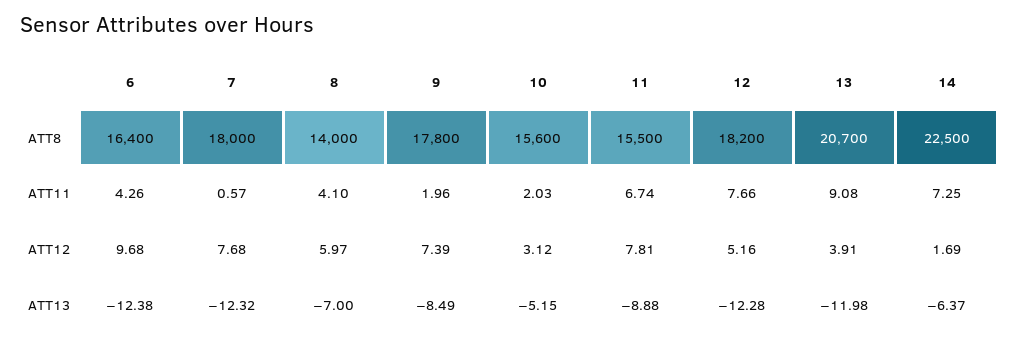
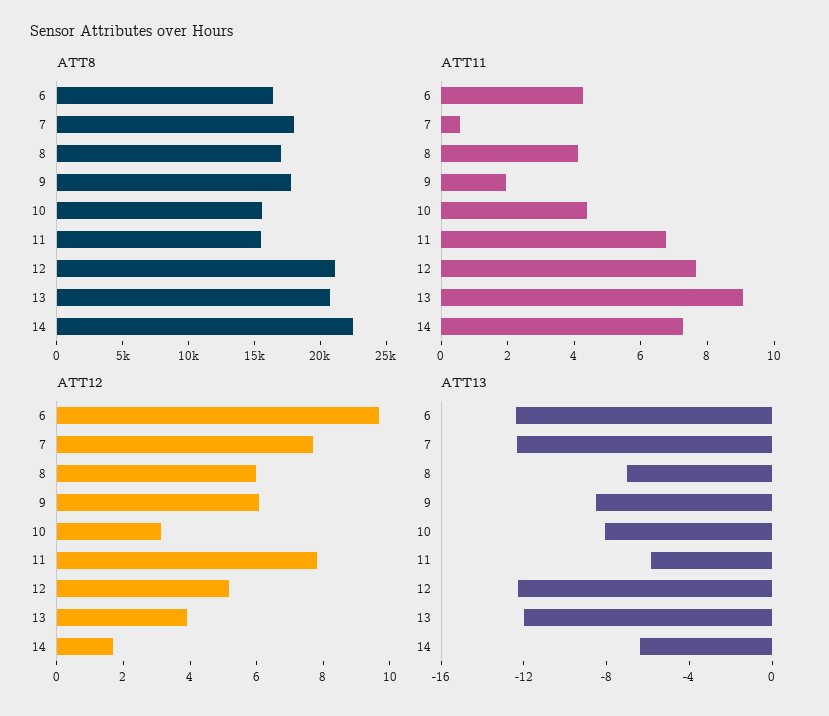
ATT8, 8: 14000 -> 17000
ATT8, 12: 18200 -> 21000
ATT11, 10: 2.03 -> 4.5
ATT12, 9: 7.39 -> 6
ATT13, 10: -5.15 -> -8
ATT13, 11: -8.88 -> -6

